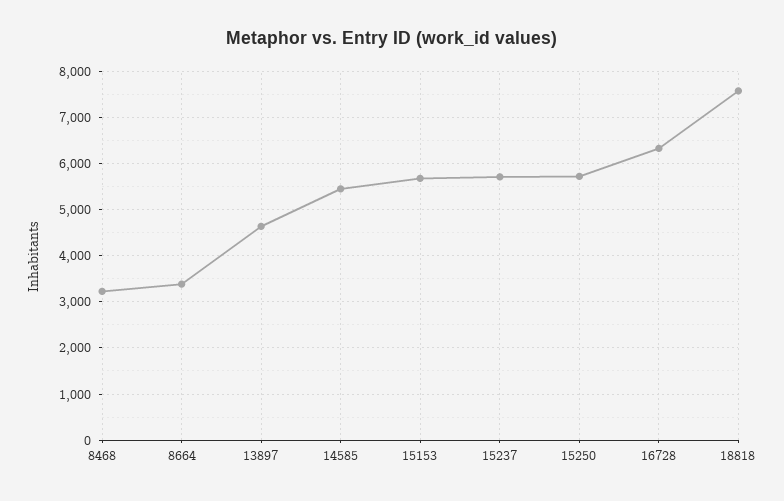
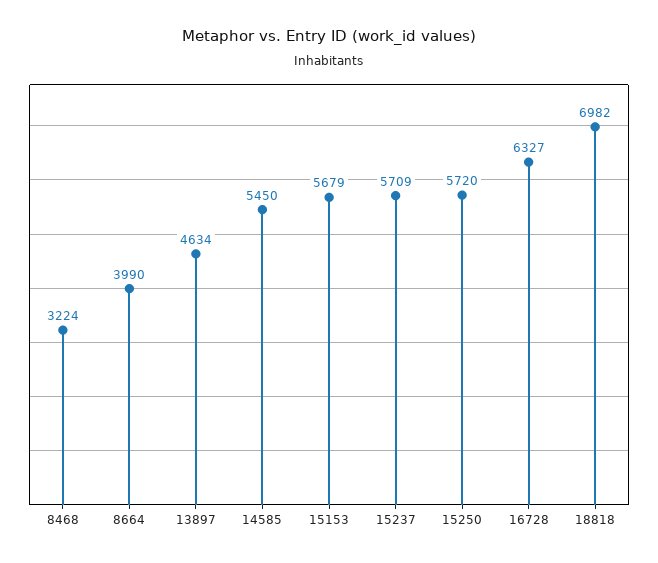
8664: 3400 -> 3990
18818: 7600 -> 6982

